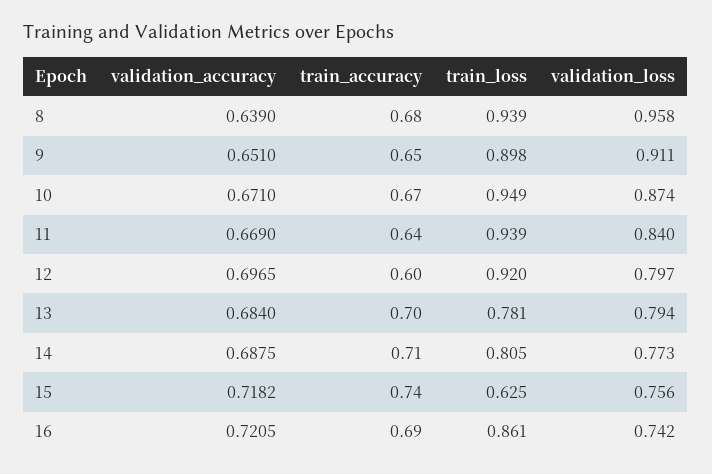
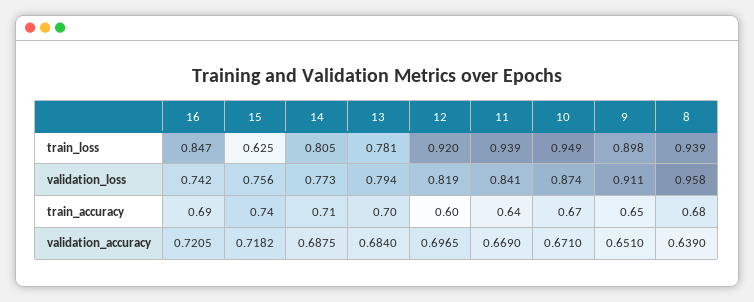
validation_loss, 11: 0.84 -> 0.841
validation_loss, 12: 0.797 -> 0.819
train_loss, 16: 0.861 -> 0.847

